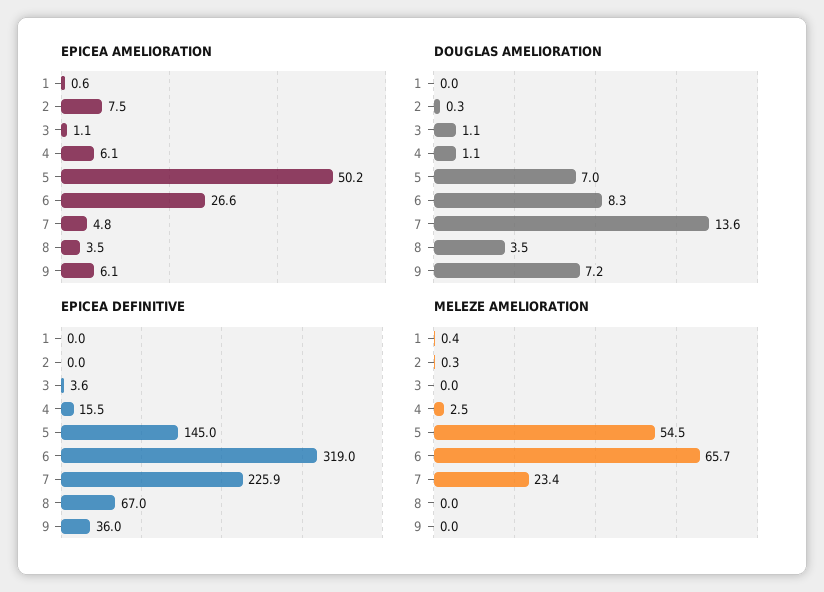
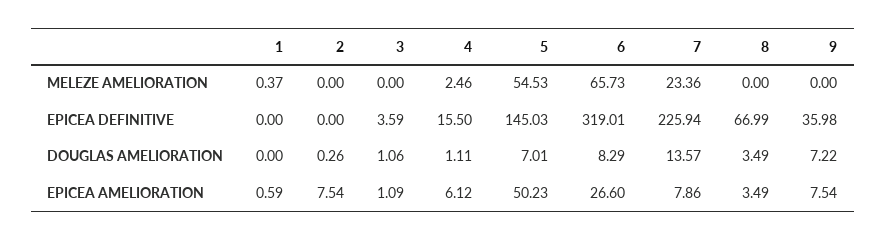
EPICEA AMELIORATION, 7: 4.8 -> 7.86
EPICEA AMELIORATION, 9: 6.1 -> 7.54
MELEZE AMELIORATION, 2: 0.3 -> 0

